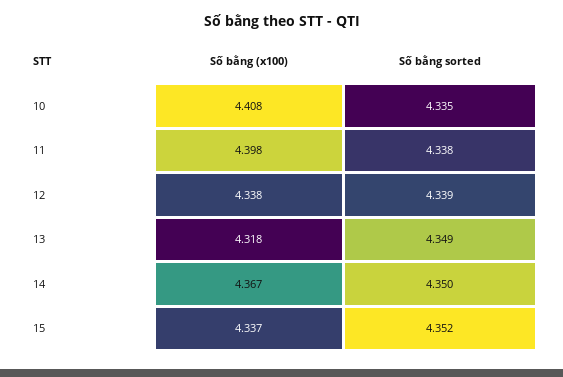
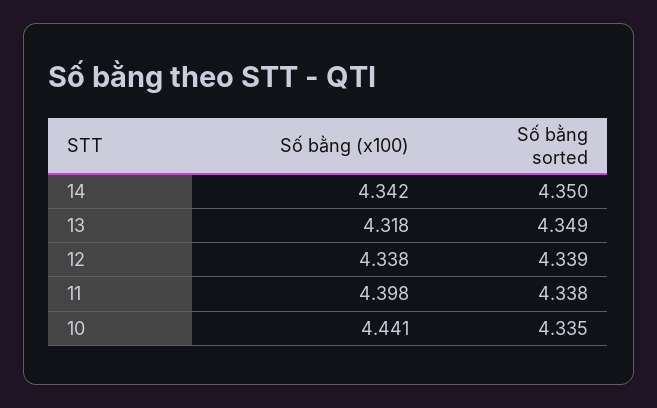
Số bằng (x100), 10: 4.408 -> 4.441
Số bằng (x100), 14: 4.367 -> 4.342
Số bằng (x100), 15: 4.337 -> none
Số bằng sorted, 15: 4.352 -> none

